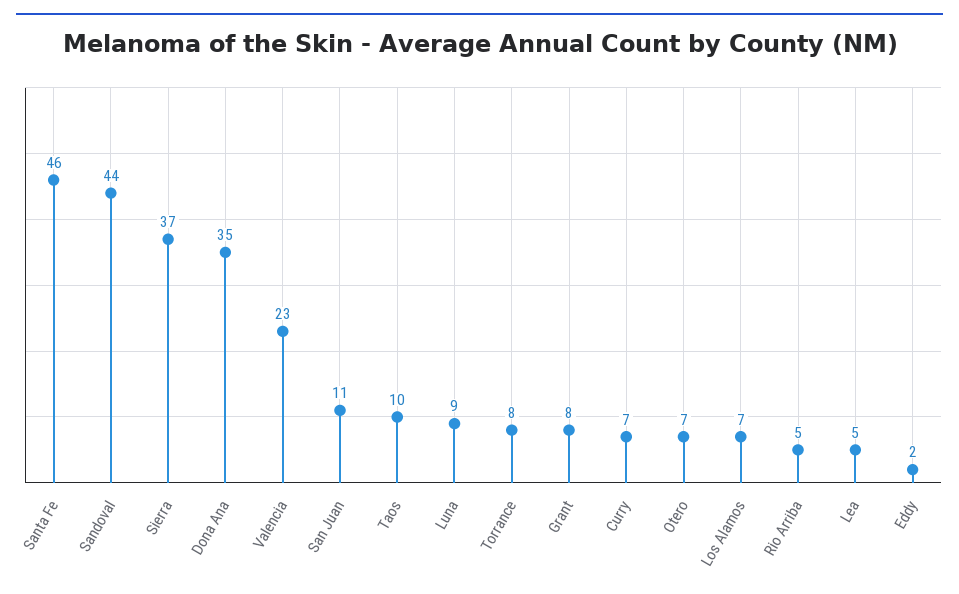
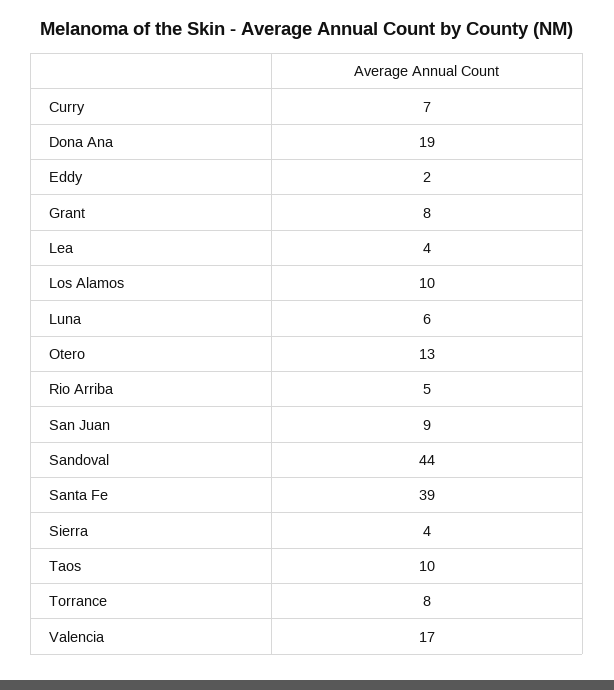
Santa Fe: 46 -> 39
Sierra: 37 -> 4
Dona Ana: 35 -> 19
Valencia: 23 -> 17
San Juan: 11 -> 9
Luna: 9 -> 6
Otero: 7 -> 13
Los Alamos: 7 -> 10
Lea: 5 -> 4

